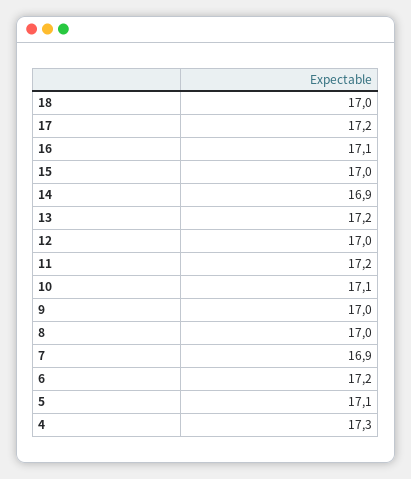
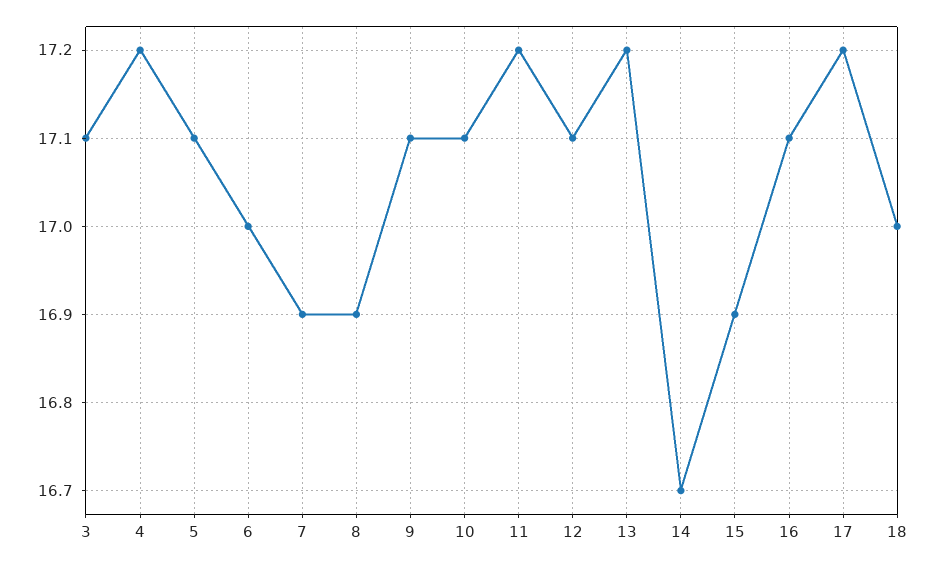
15: 17 -> 16.9
14: 16.9 -> 16.7
12: 17 -> 17.1
9: 17 -> 17.1
8: 17 -> 16.9
6: 17.2 -> 17
4: 17.3 -> 17.2
3: none -> 17.1

